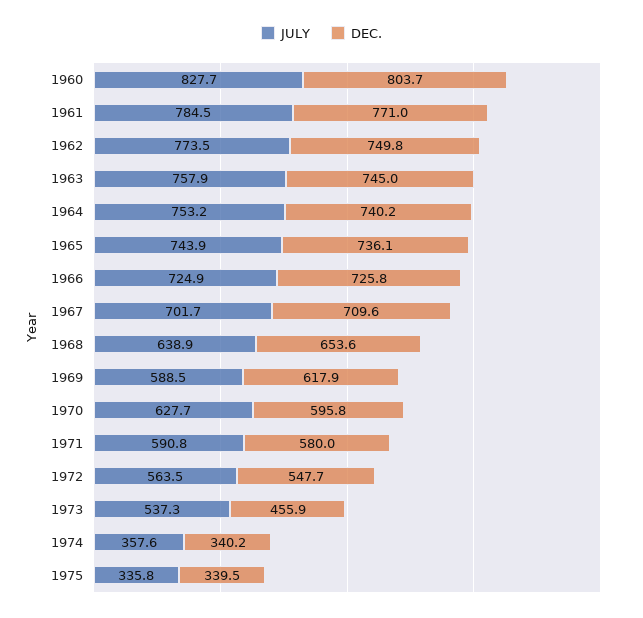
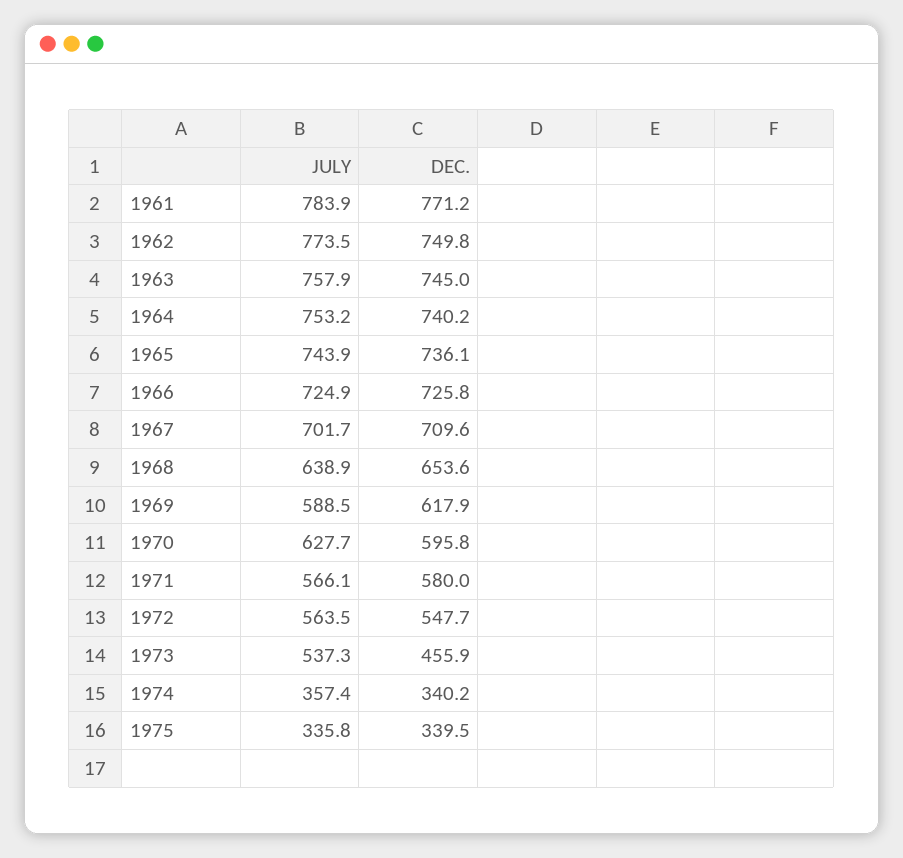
JULY, 1960: 827.7 -> none
DEC., 1960: 803.7 -> none
JULY, 1961: 784.5 -> 783.9
DEC., 1961: 771 -> 771.2
JULY, 1971: 590.8 -> 566.1
JULY, 1974: 357.6 -> 357.4

